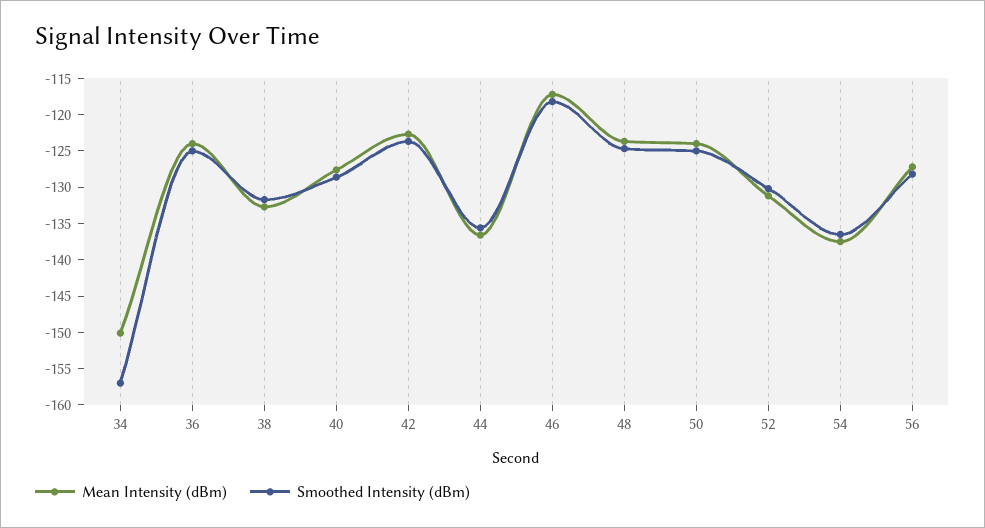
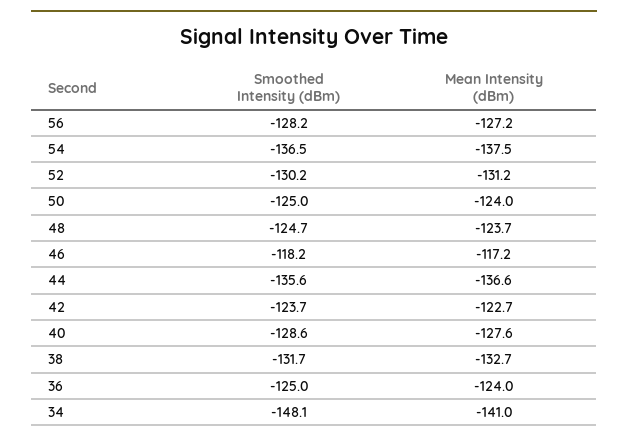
Mean Intensity (dBm), 34: -150 -> -141
Smoothed Intensity (dBm), 34: -157.5 -> -148.1

